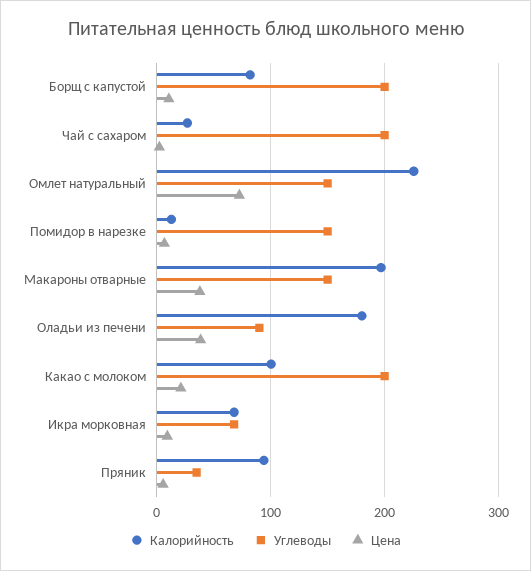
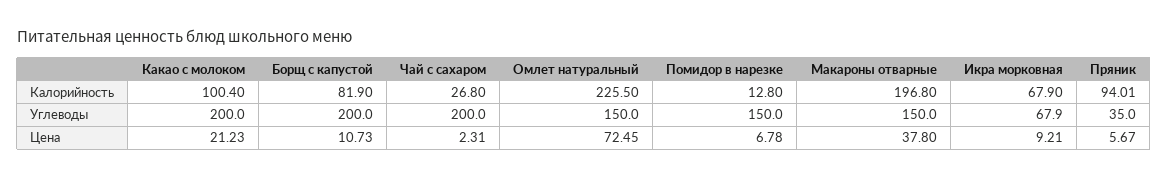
Калорийность, Оладьи из печени: 180 -> none
Углеводы, Оладьи из печени: 90 -> none
Цена, Оладьи из печени: 40 -> none

